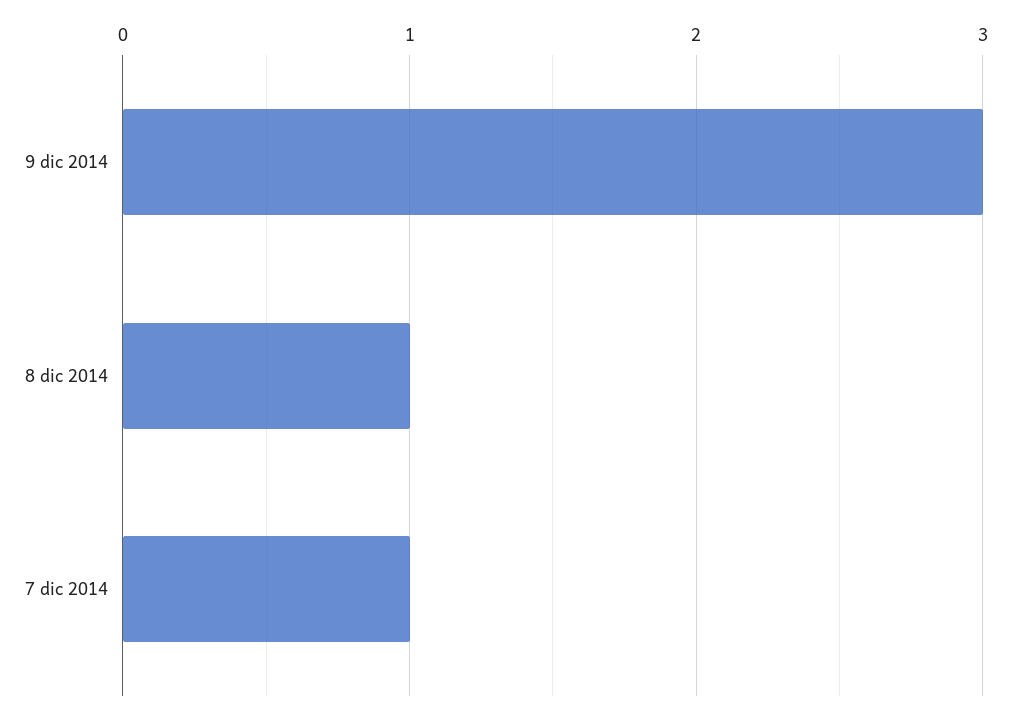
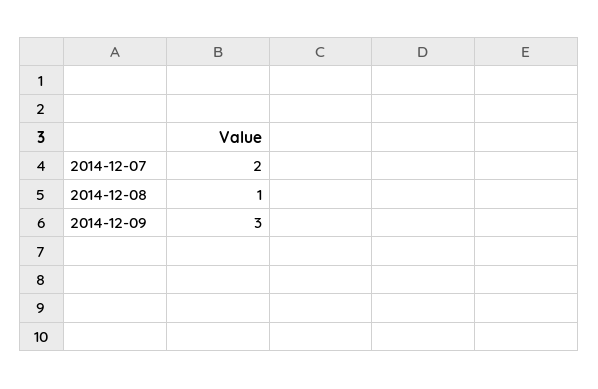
7 dic 2014: 1 -> 2

